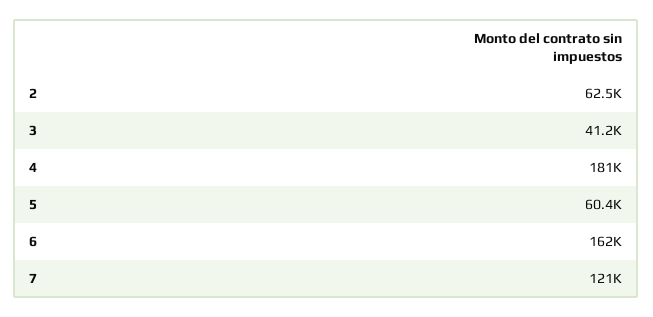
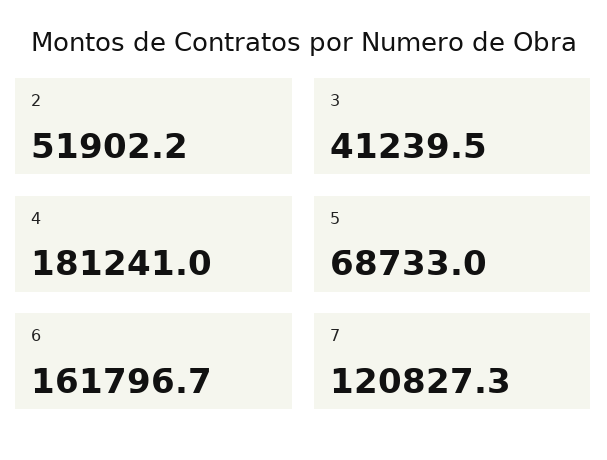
2: 62500 -> 51902.2
5: 60400 -> 68733

